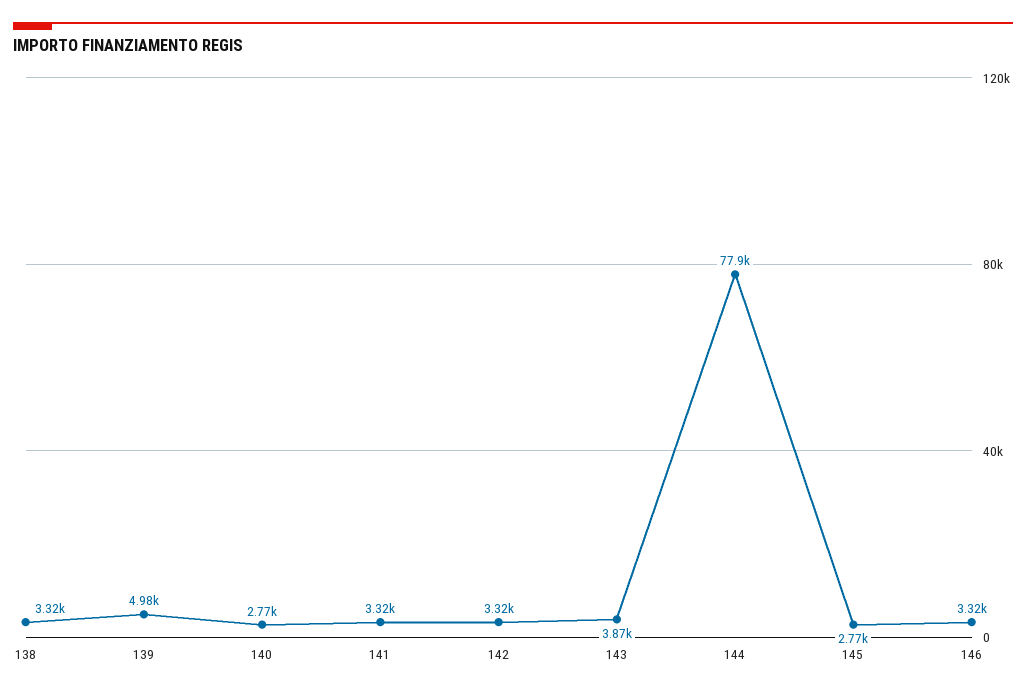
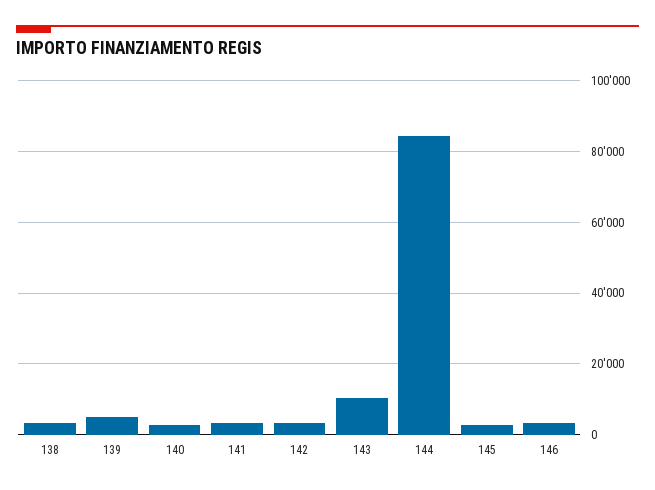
143: 3870 -> 10000
144: 77900 -> 84000

